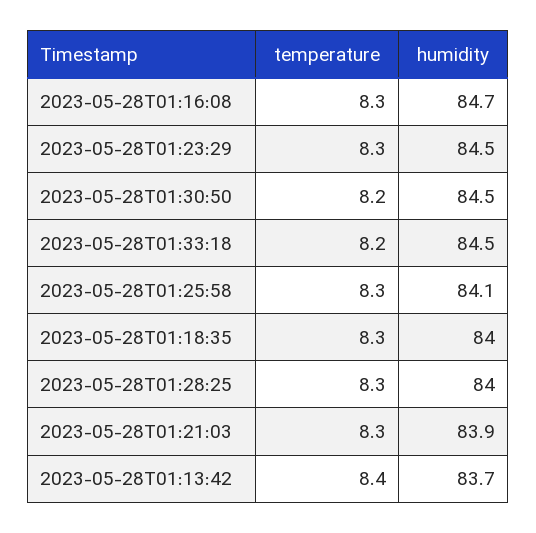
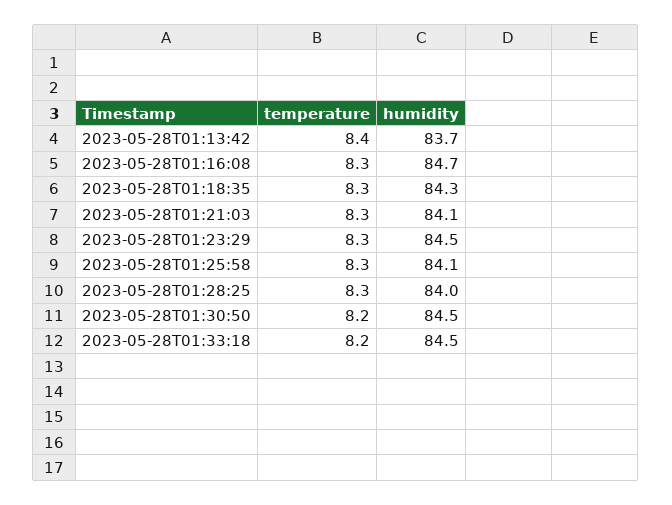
humidity, 2023-05-28T01:18:35: 84 -> 84.3
humidity, 2023-05-28T01:21:03: 83.9 -> 84.1

